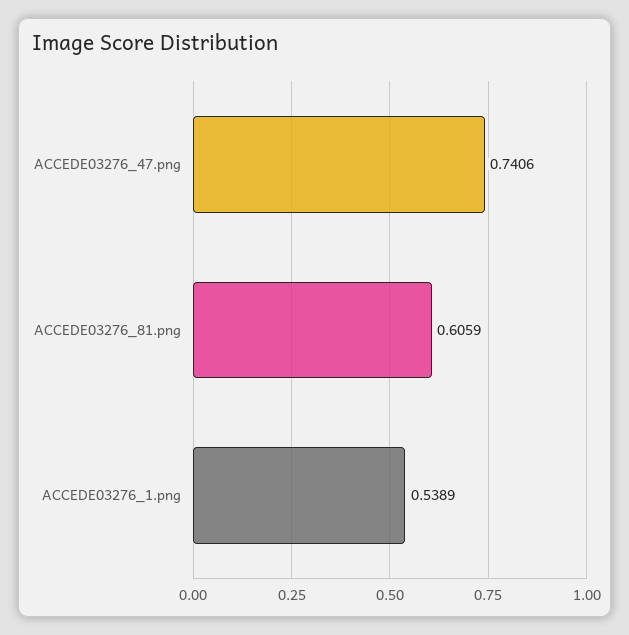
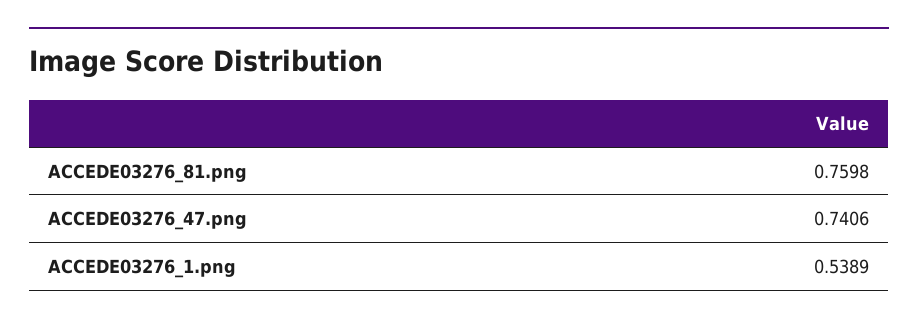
ACCEDE03276_81.png: 0.6059 -> 0.7598

